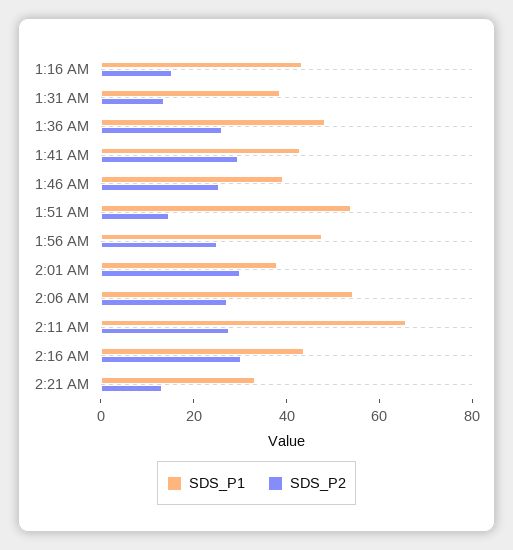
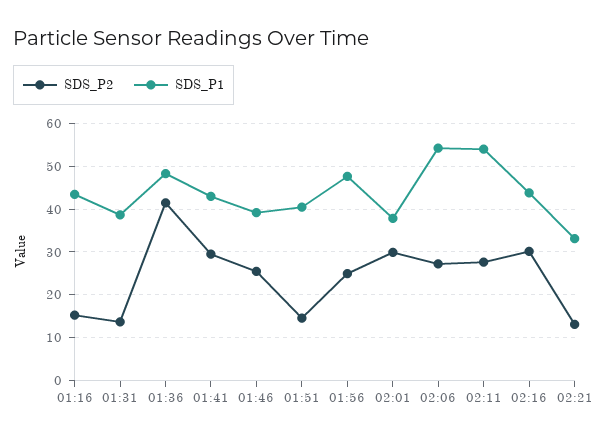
SDS_P2, 1:36 AM: 25 -> 42
SDS_P1, 1:51 AM: 55 -> 40
SDS_P1, 2:11 AM: 65 -> 54

